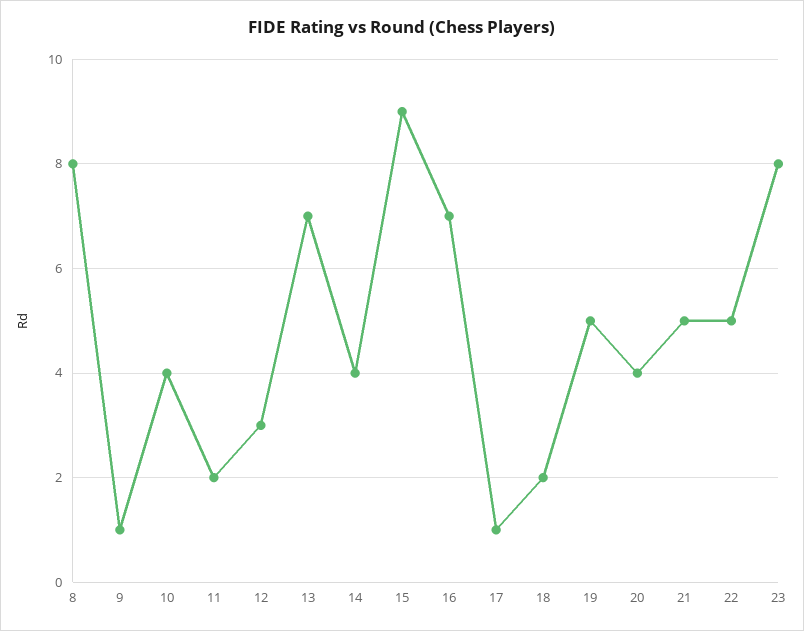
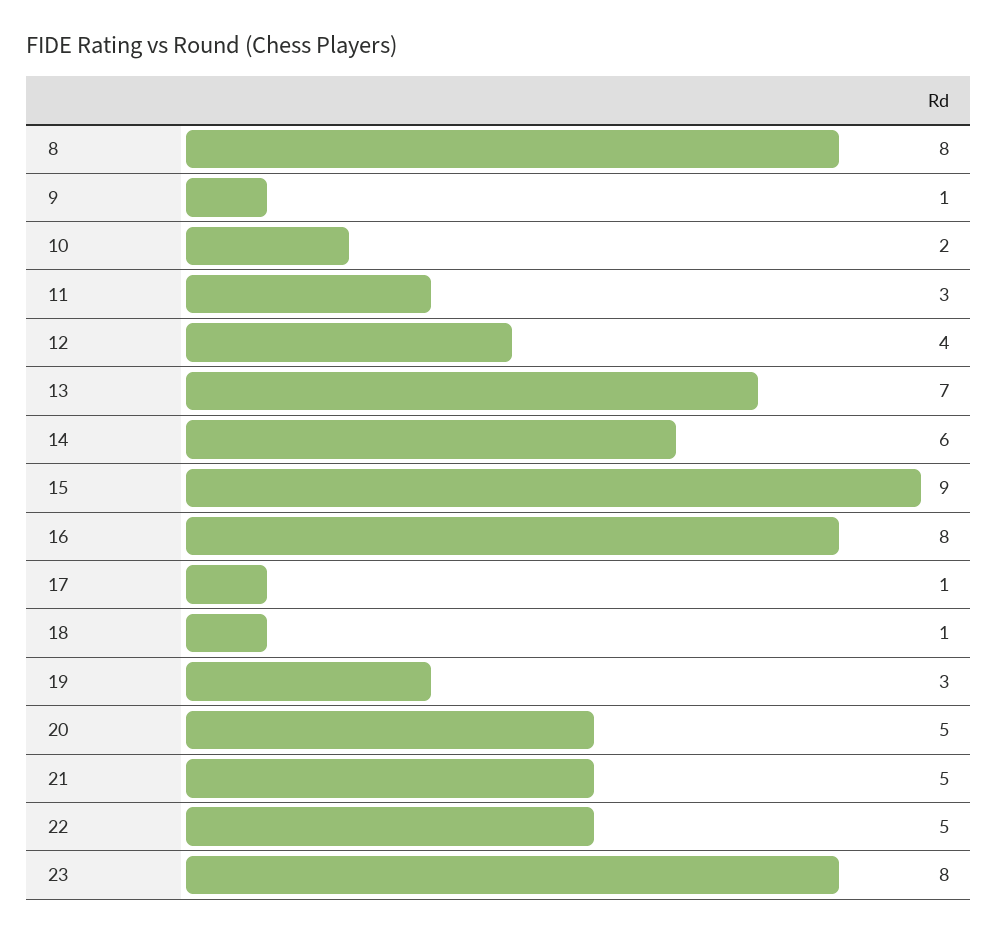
10: 4 -> 2
11: 2 -> 3
12: 3 -> 4
14: 4 -> 6
16: 7 -> 8
18: 2 -> 1
19: 5 -> 3
20: 4 -> 5

